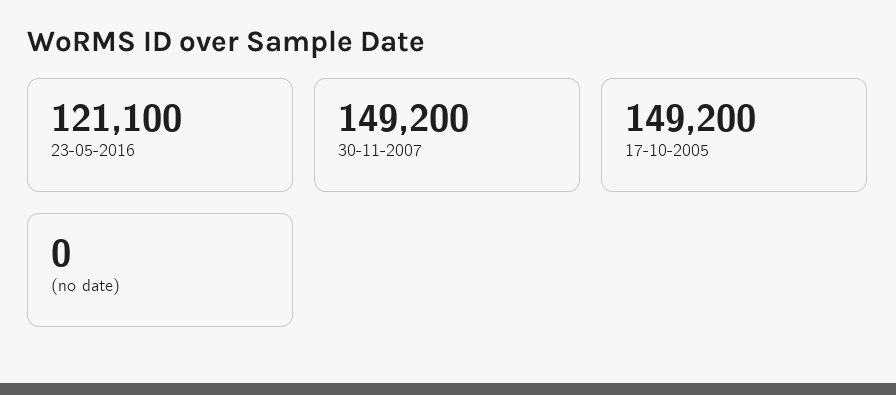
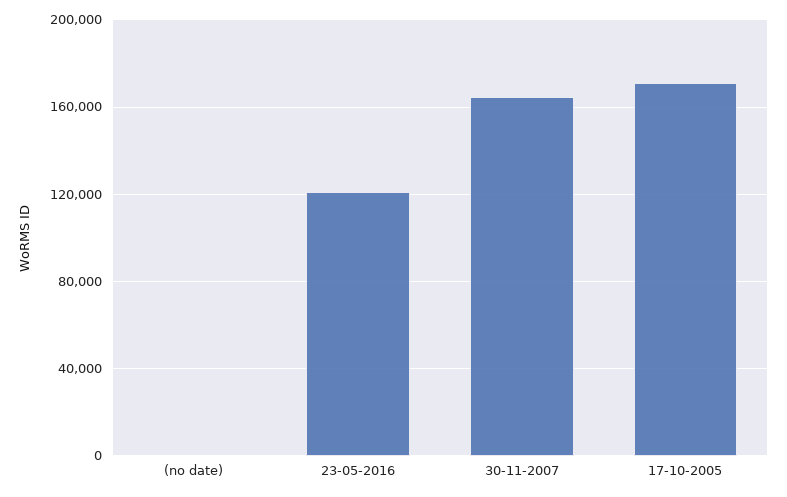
30-11-2007: 149200 -> 165000
17-10-2005: 149200 -> 170000

